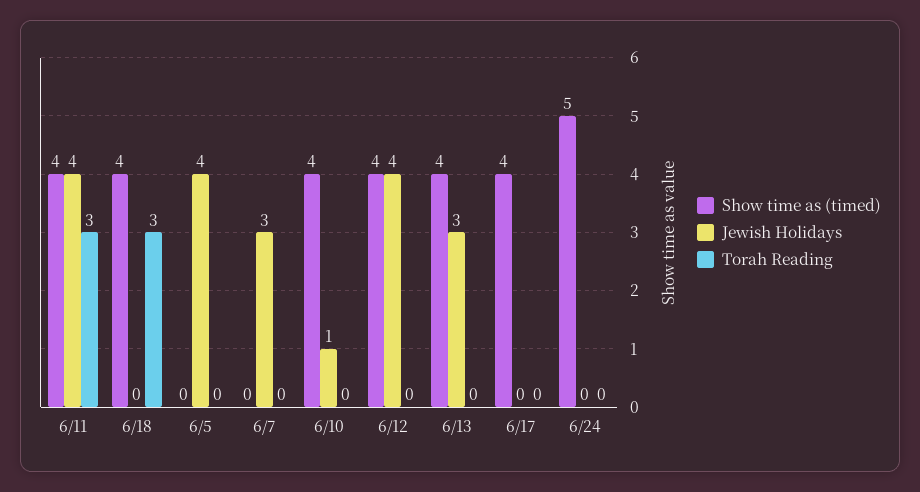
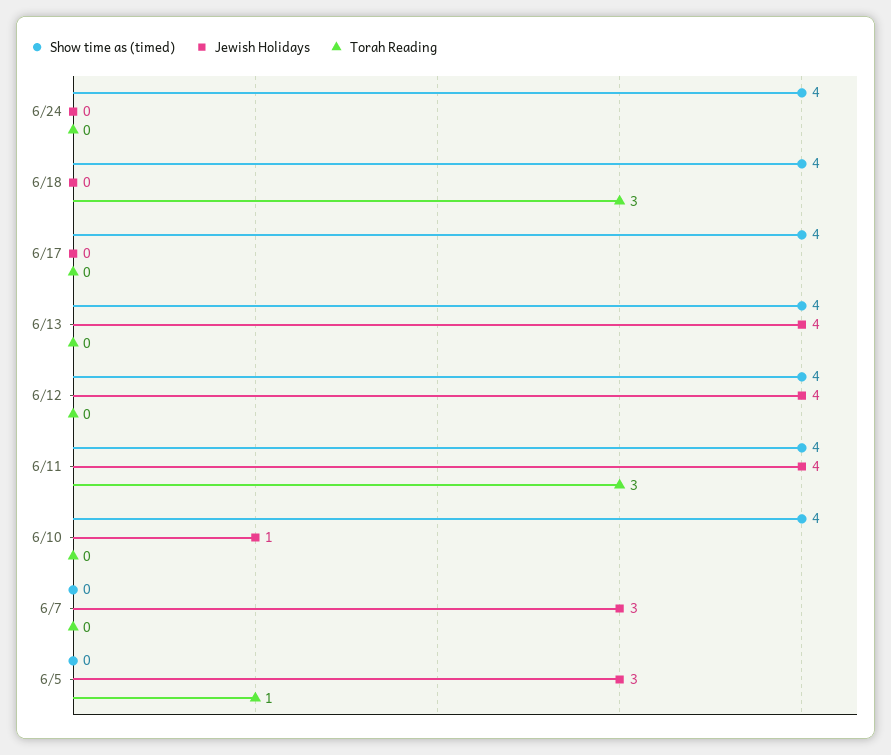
Jewish Holidays, 6/5: 4 -> 3
Torah Reading, 6/5: 0 -> 1
Jewish Holidays, 6/13: 3 -> 4
Show time as (timed), 6/24: 5 -> 4

